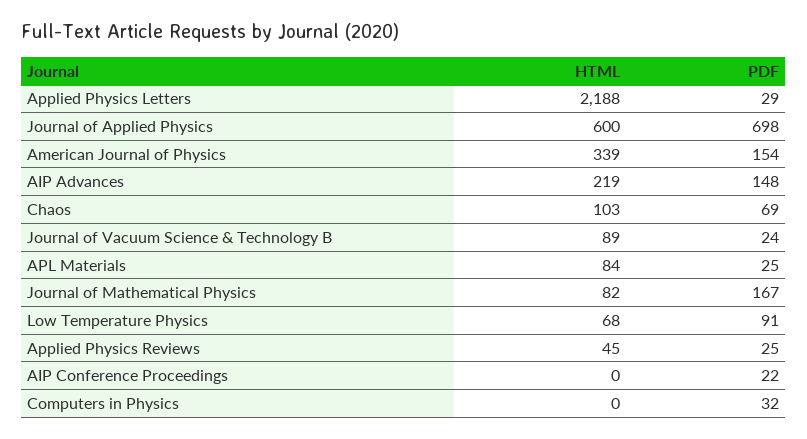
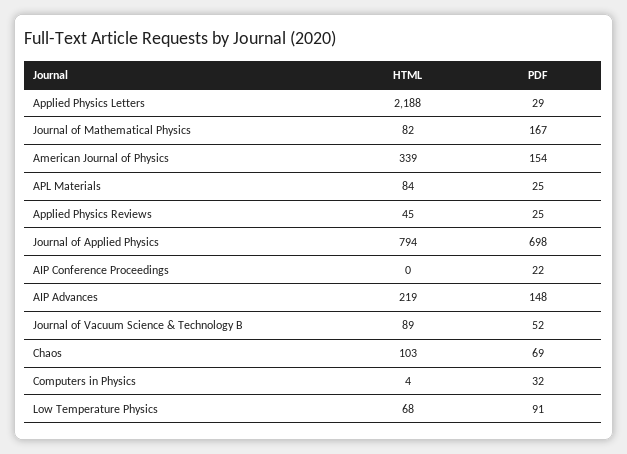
HTML, Journal of Applied Physics: 600 -> 794
PDF, Journal of Vacuum Science & Technology B: 24 -> 52
HTML, Computers in Physics: 0 -> 4

